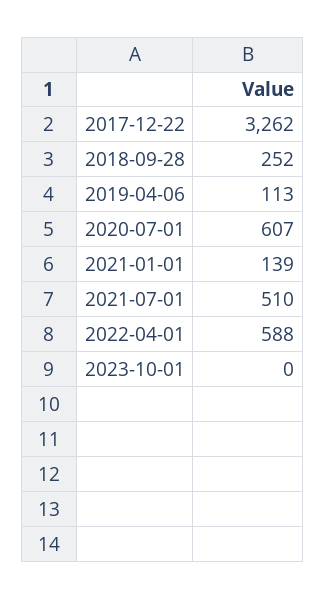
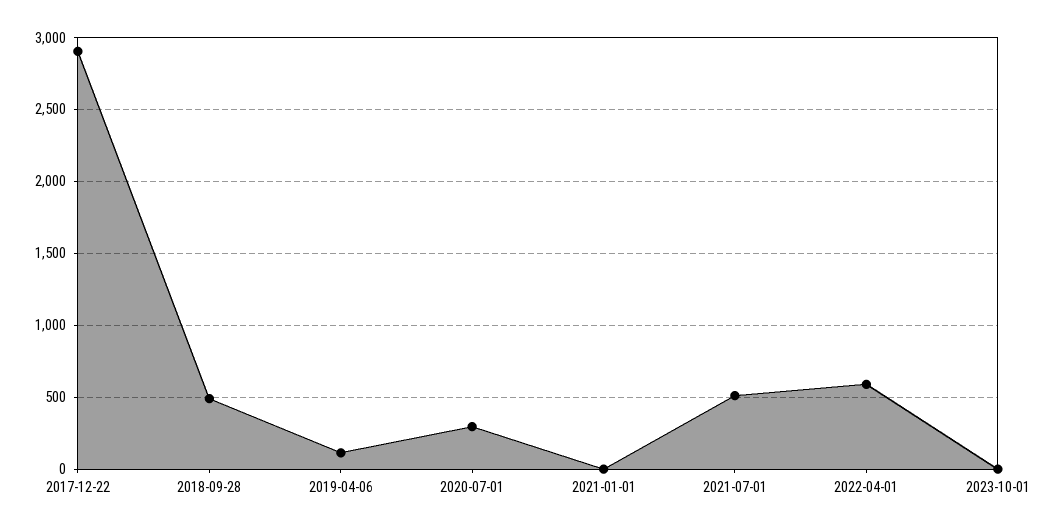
2017-12-22: 3262 -> 2900
2018-09-28: 252 -> 500
2020-07-01: 607 -> 300
2021-01-01: 139 -> 0

